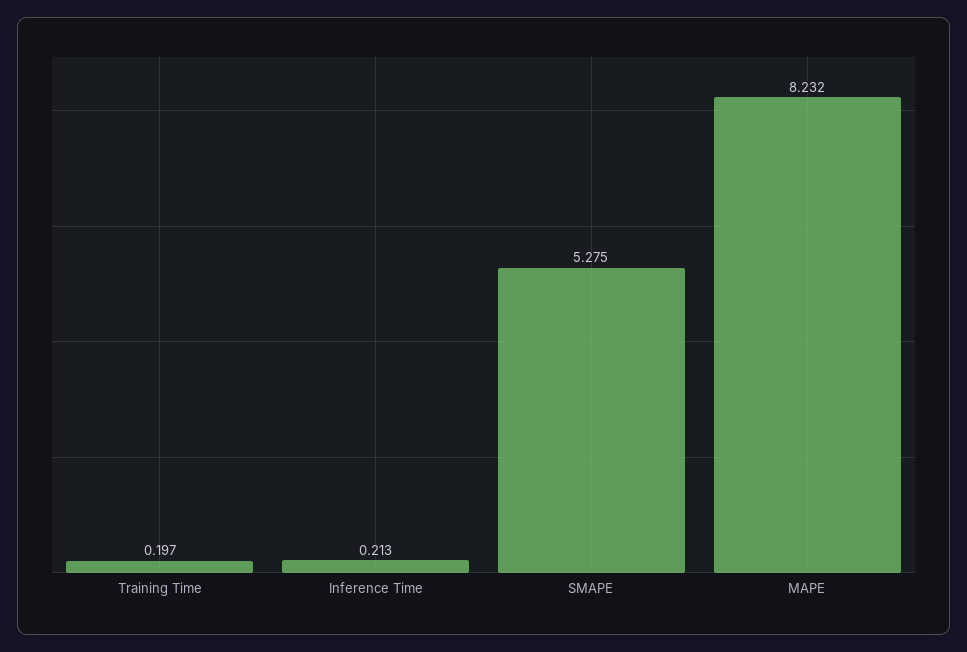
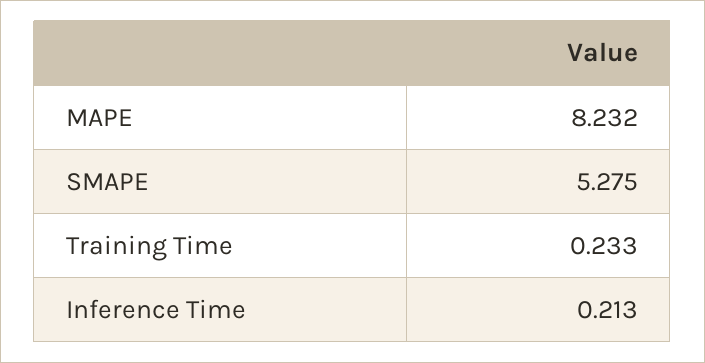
Training Time: 0.197 -> 0.233

